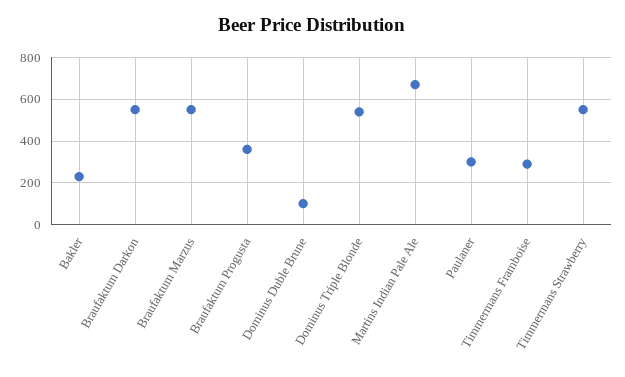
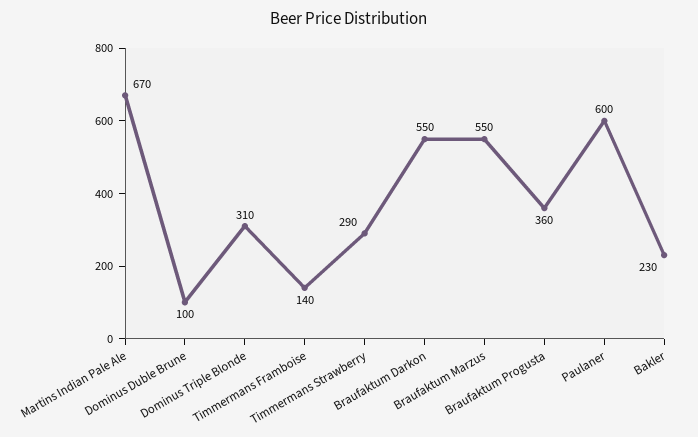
Dominus Triple Blonde: 550 -> 310
Paulaner: 300 -> 600
Timmermans Framboise: 300 -> 140
Timmermans Strawberry: 550 -> 290

